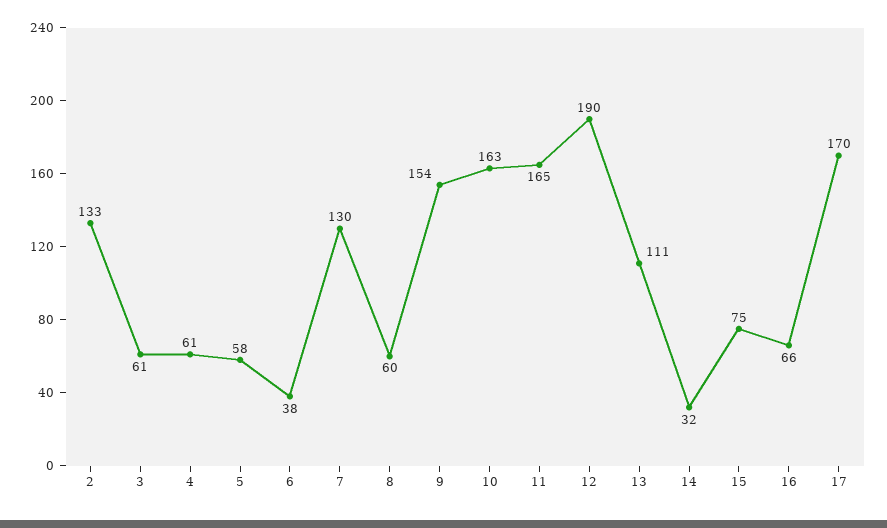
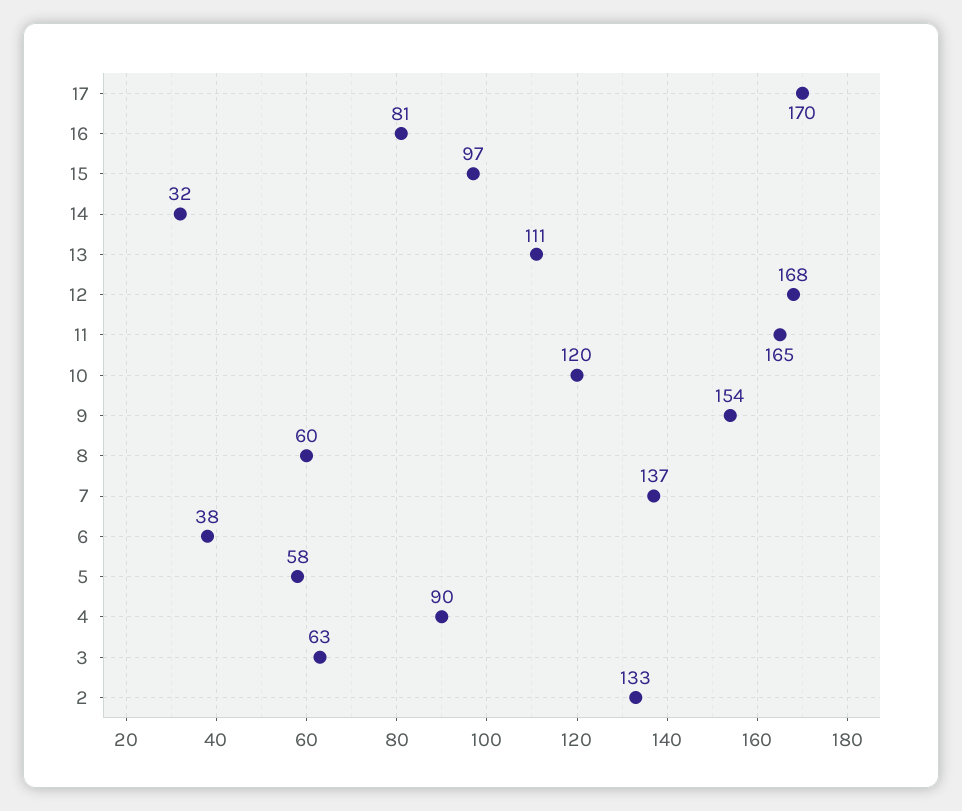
3: 61 -> 63
4: 61 -> 90
7: 130 -> 137
10: 163 -> 120
12: 190 -> 168
15: 75 -> 97
16: 66 -> 81

